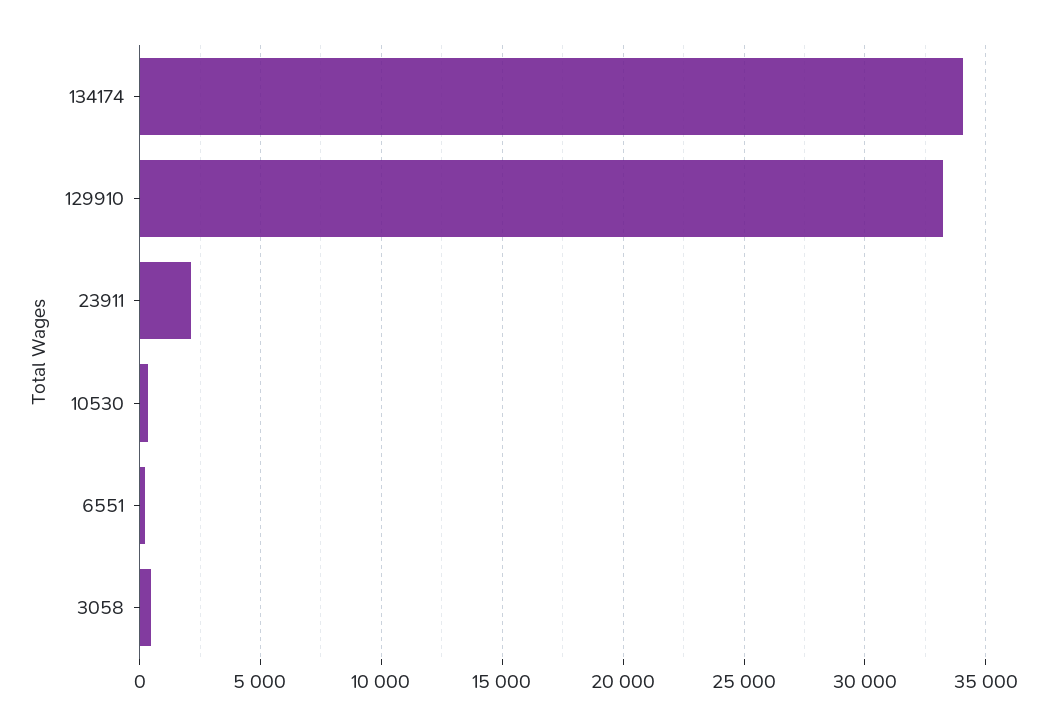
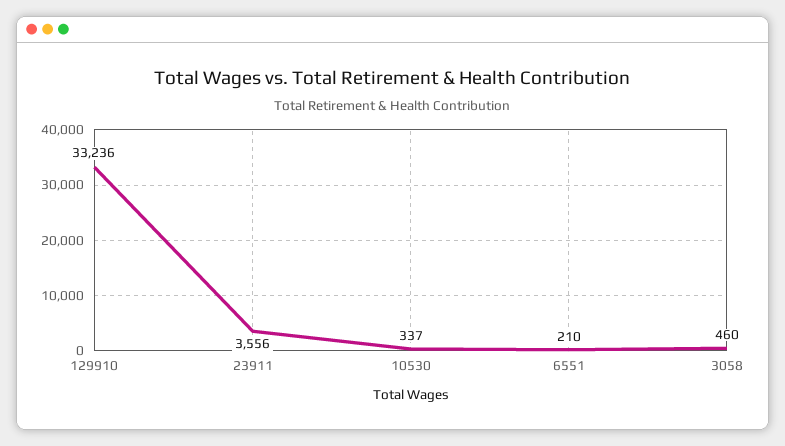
134174: 34000 -> none
23911: 2000 -> 3556

